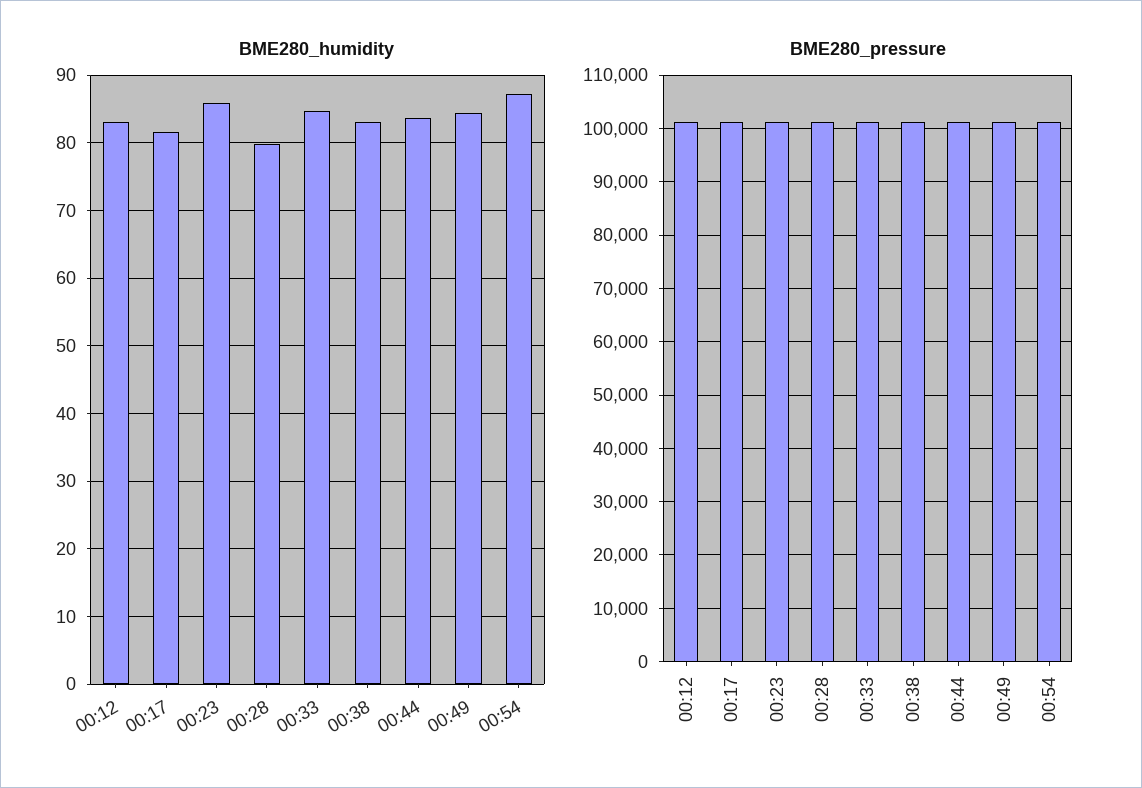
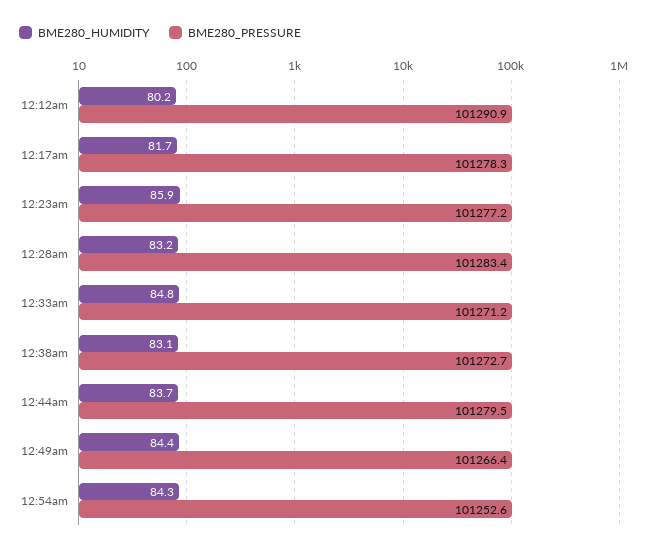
BME280_humidity, 00:12: 83 -> 80.2
BME280_humidity, 00:28: 80 -> 83.2
BME280_humidity, 00:54: 87 -> 84.3

